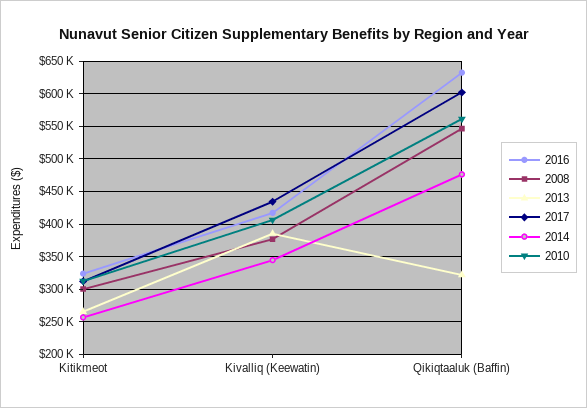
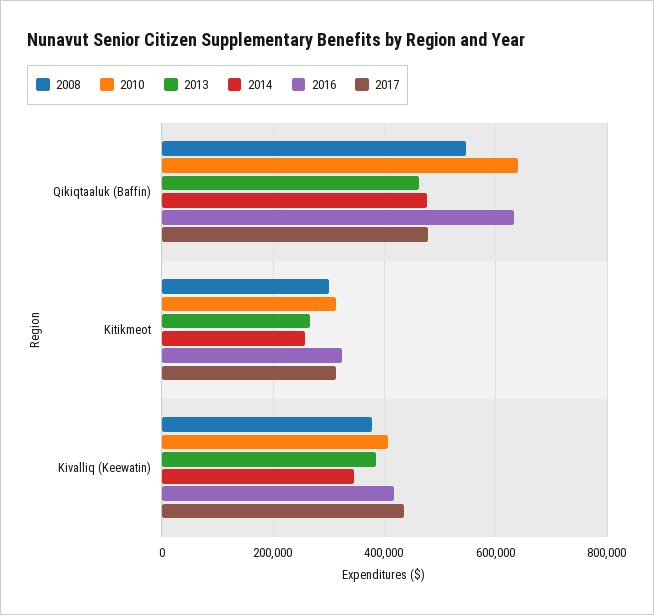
2013, Qikiqtaaluk (Baffin): 320000 -> 460000
2017, Qikiqtaaluk (Baffin): 600000 -> 480000
2010, Qikiqtaaluk (Baffin): 560000 -> 640000

